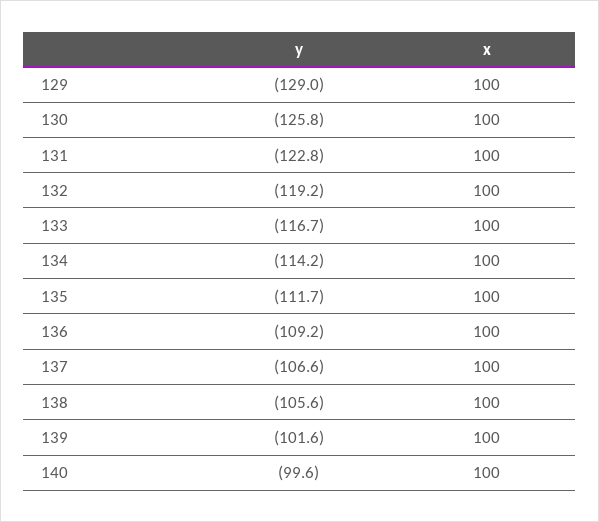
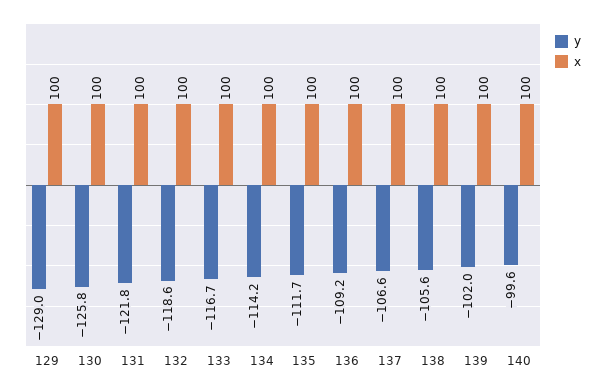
y, 131: -122.8 -> -121.8
y, 132: -119.2 -> -118.6
y, 139: -101.6 -> -102

